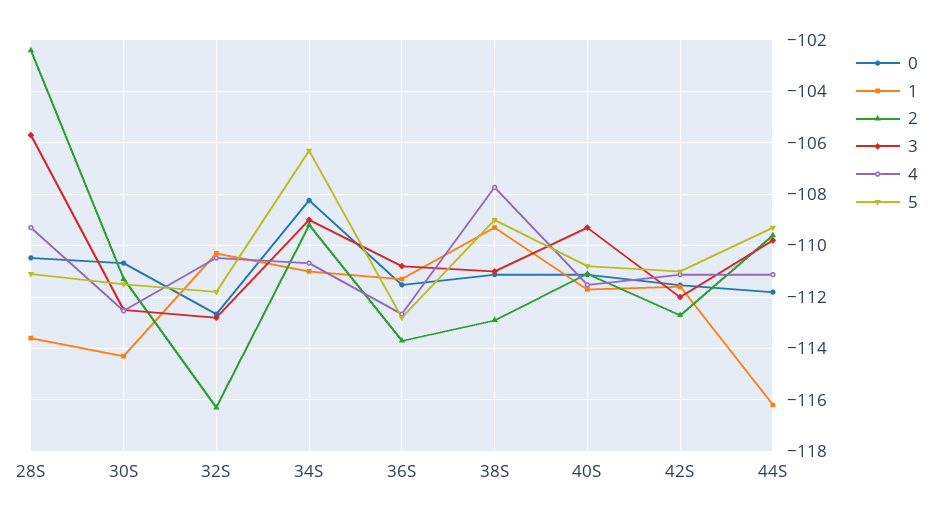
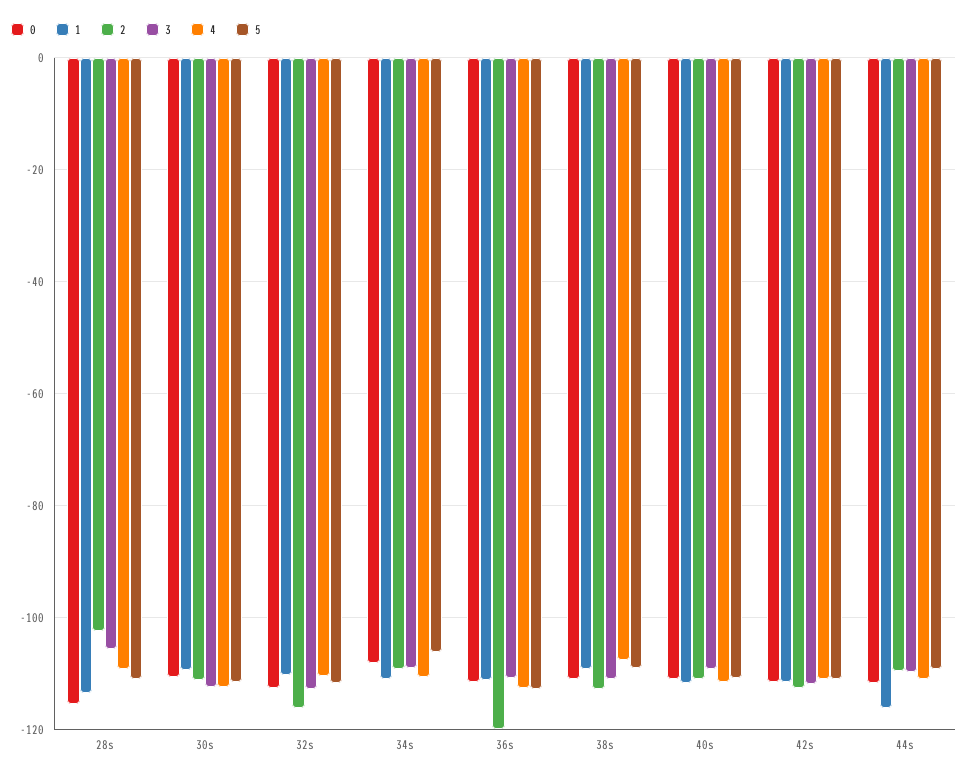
0, 28S: -110.5 -> -116
1, 30S: -114.25 -> -110
2, 36S: -113.75 -> -120

